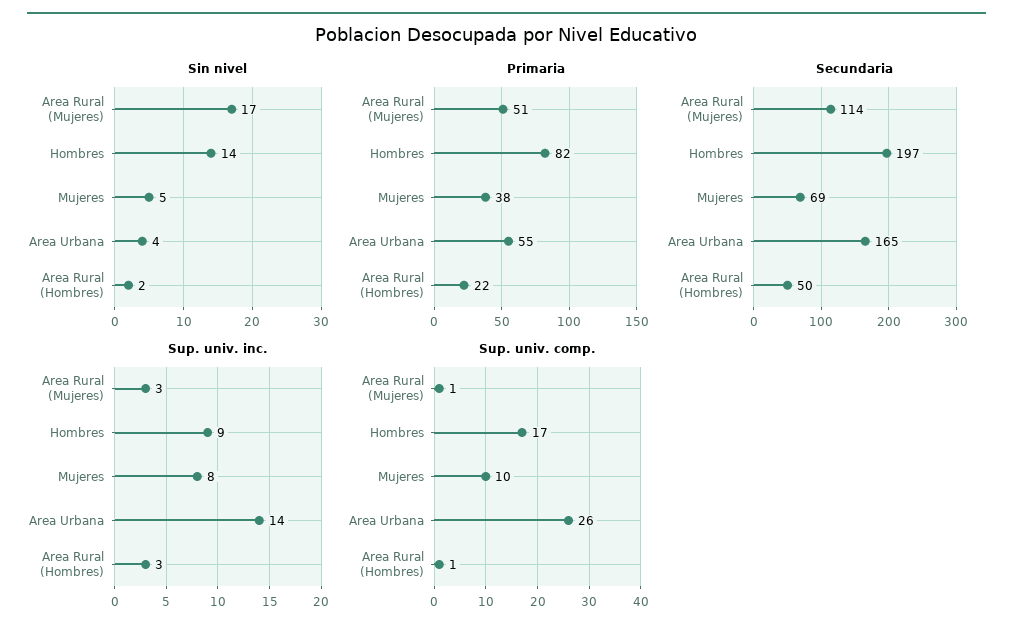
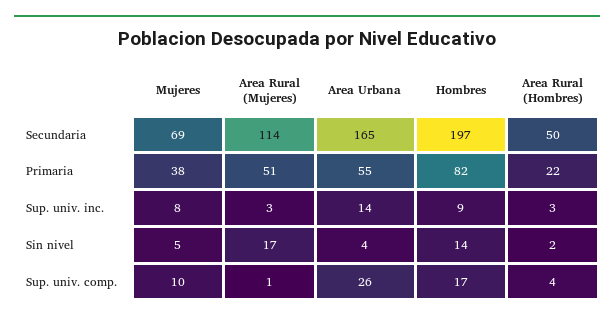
Sup. univ. comp., Area Rural (Hombres): 1 -> 4

